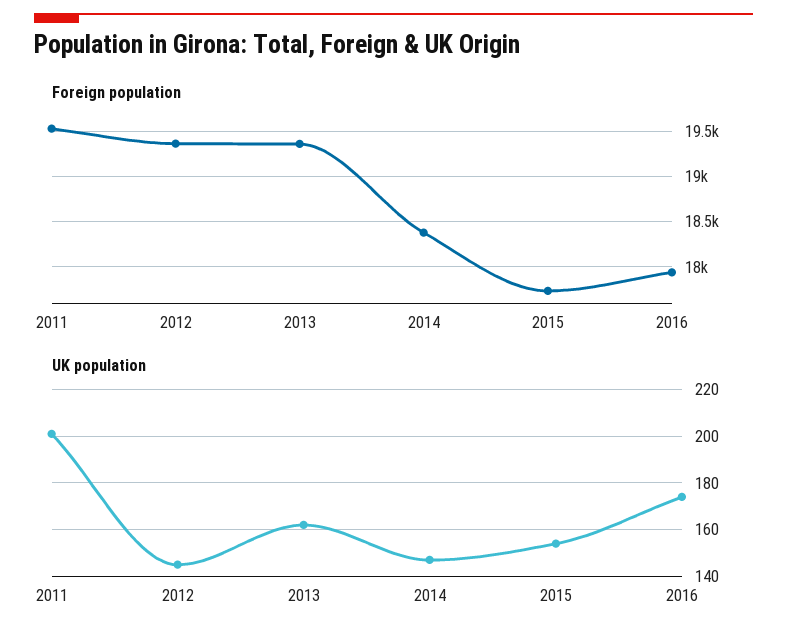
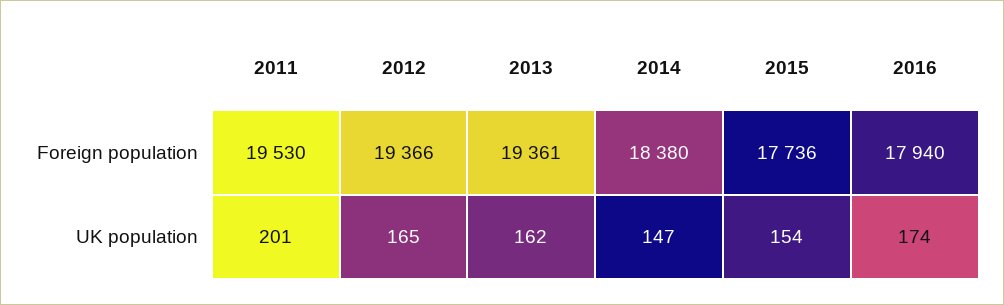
UK population, 2012: 145 -> 165

